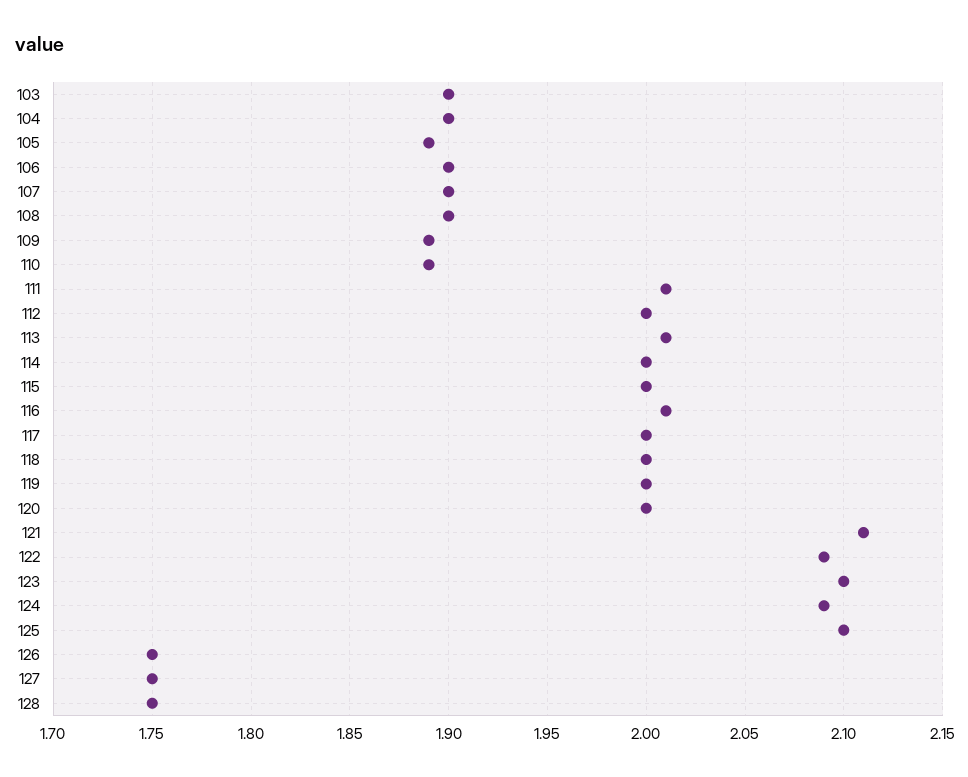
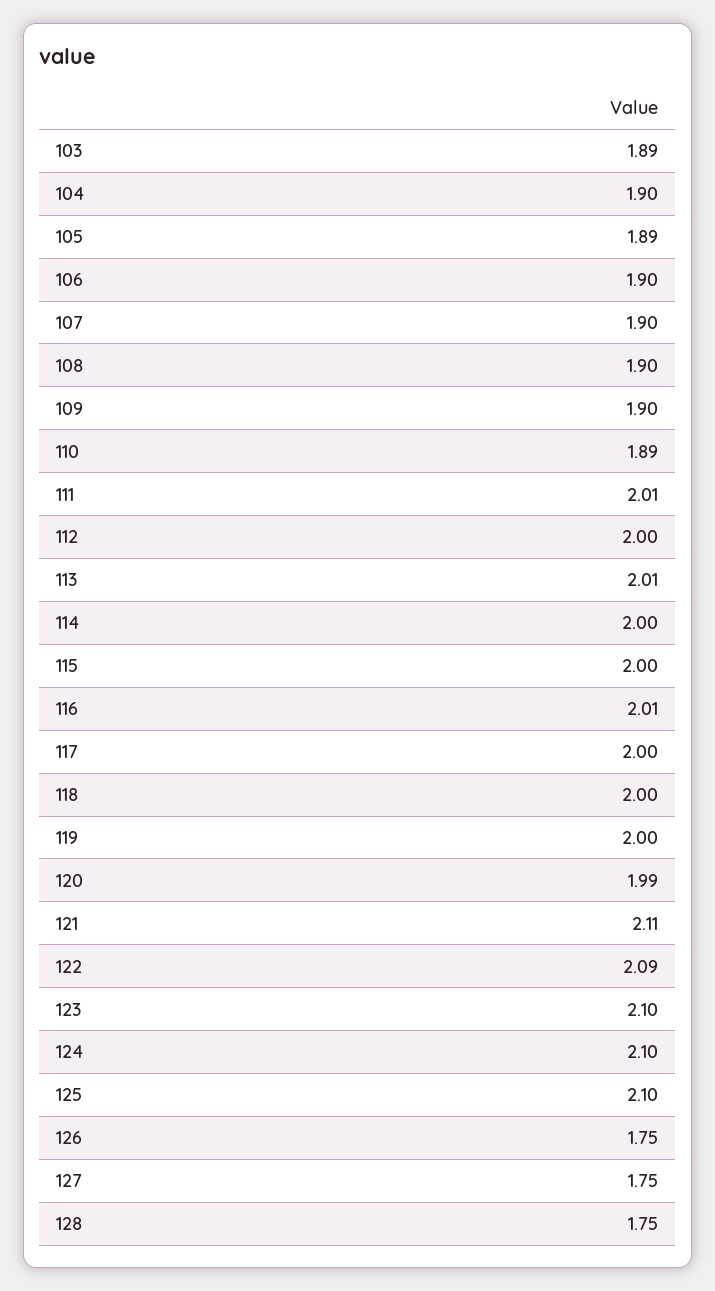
103: 1.9 -> 1.89
109: 1.89 -> 1.9
120: 2 -> 1.99
124: 2.09 -> 2.1

